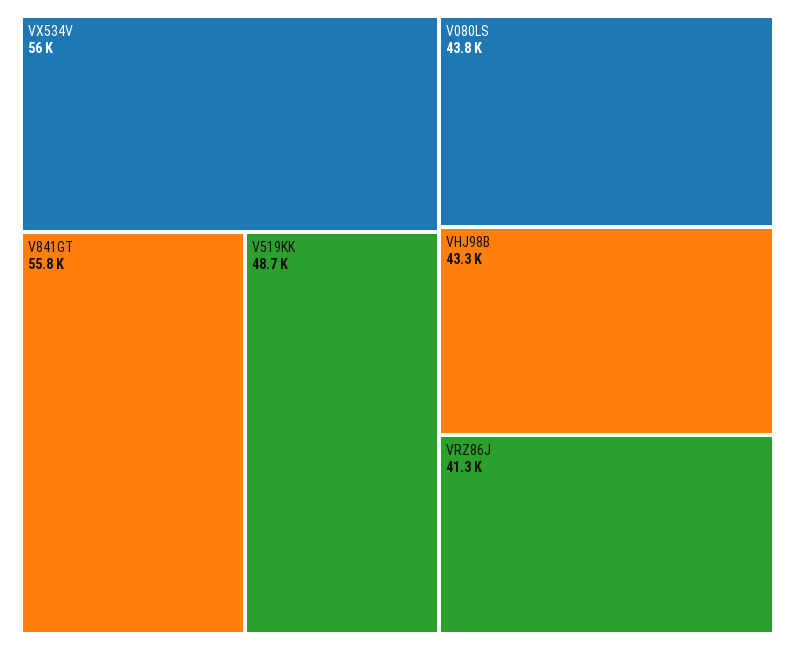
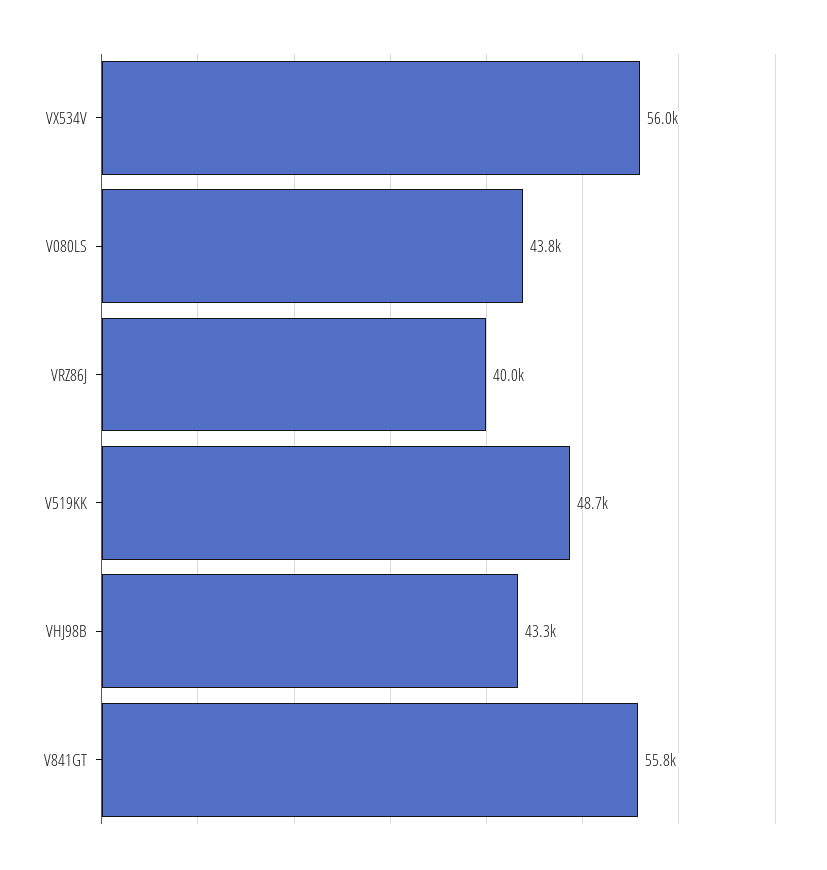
VRZ86J: 41300 -> 40000

